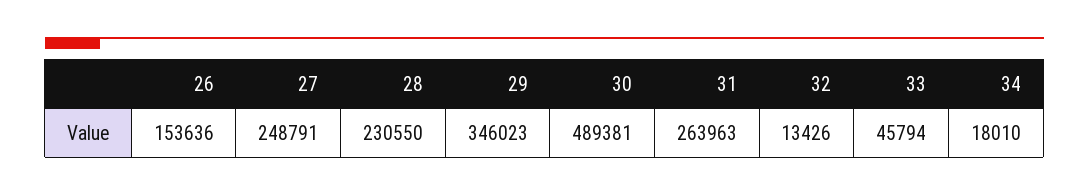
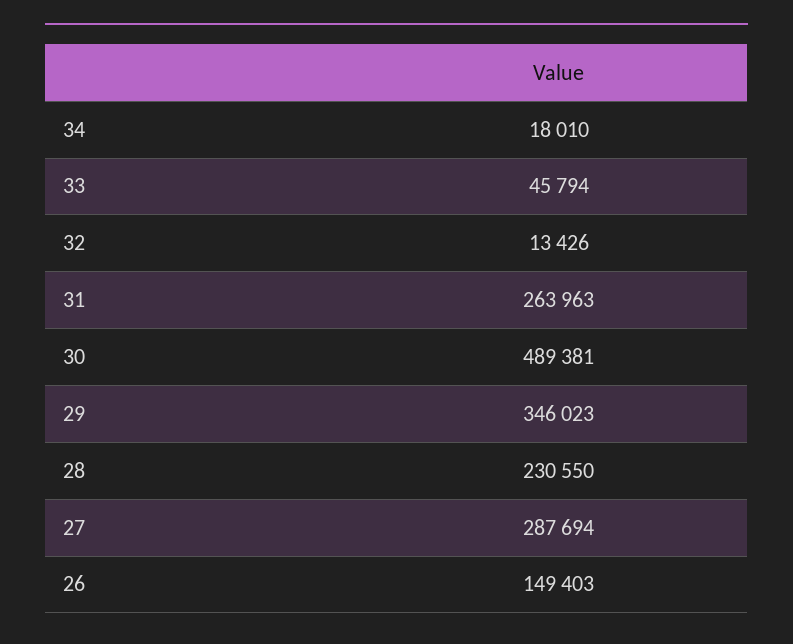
26: 153636 -> 149403
27: 248791 -> 287694

